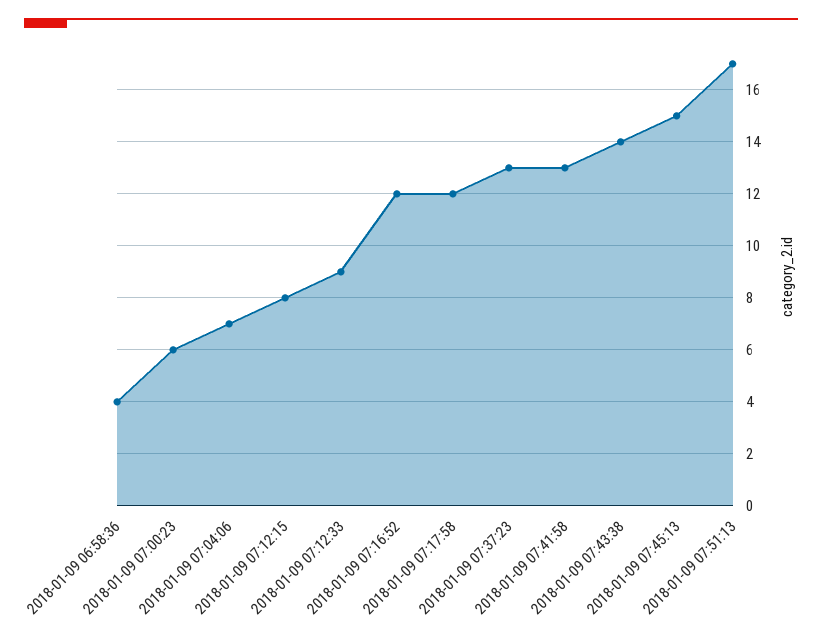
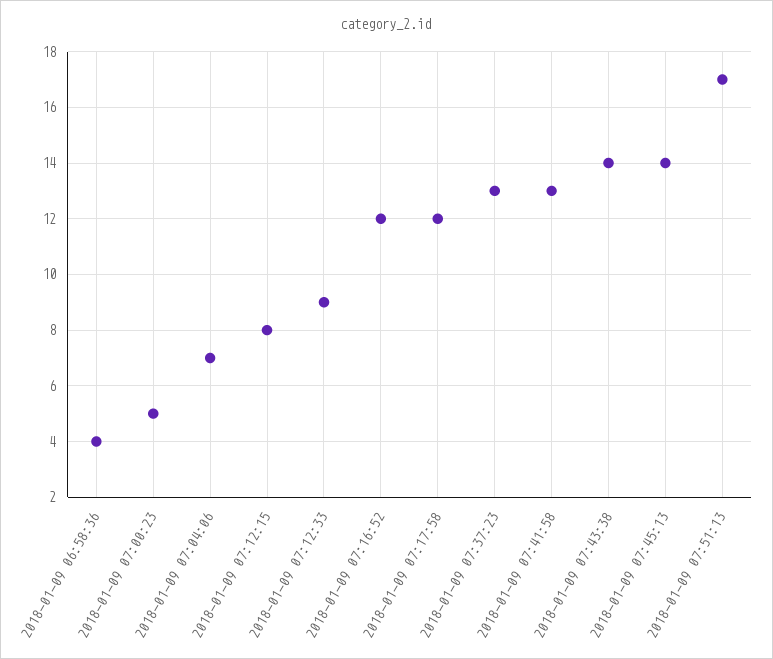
2018-01-09 07:00:23: 6 -> 5
2018-01-09 07:45:13: 15 -> 14

